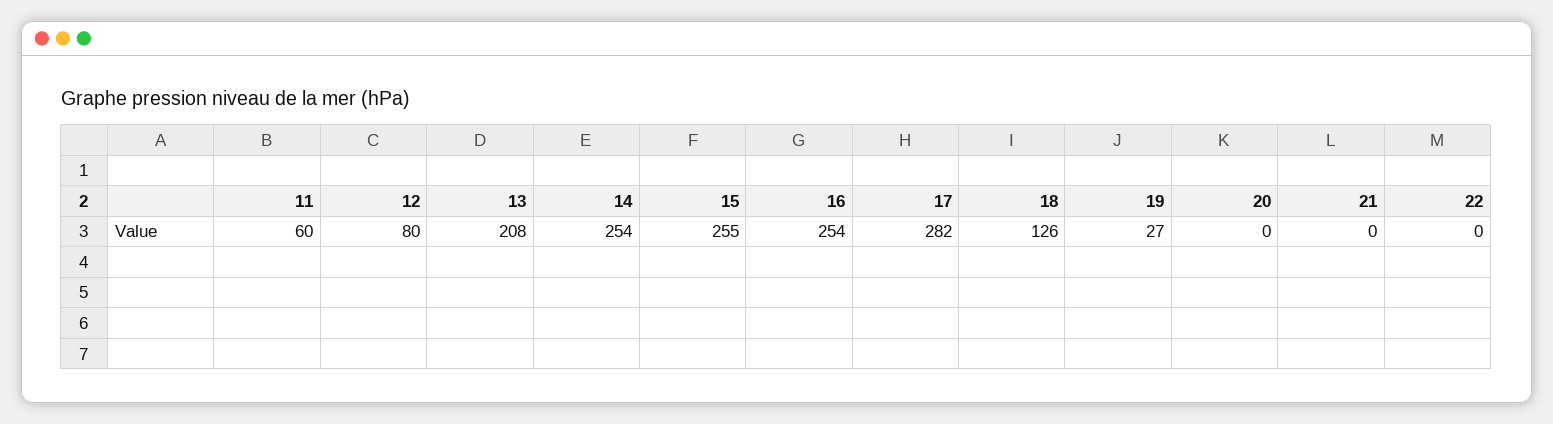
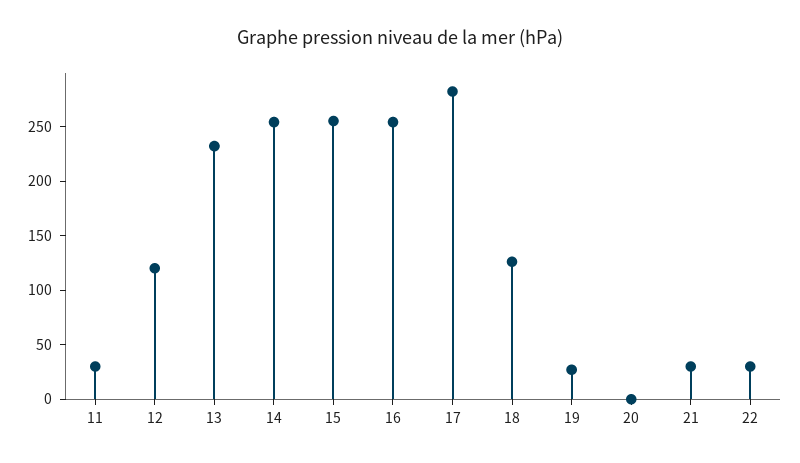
11: 60 -> 30
12: 80 -> 120
13: 208 -> 230
21: 0 -> 30
22: 0 -> 30

